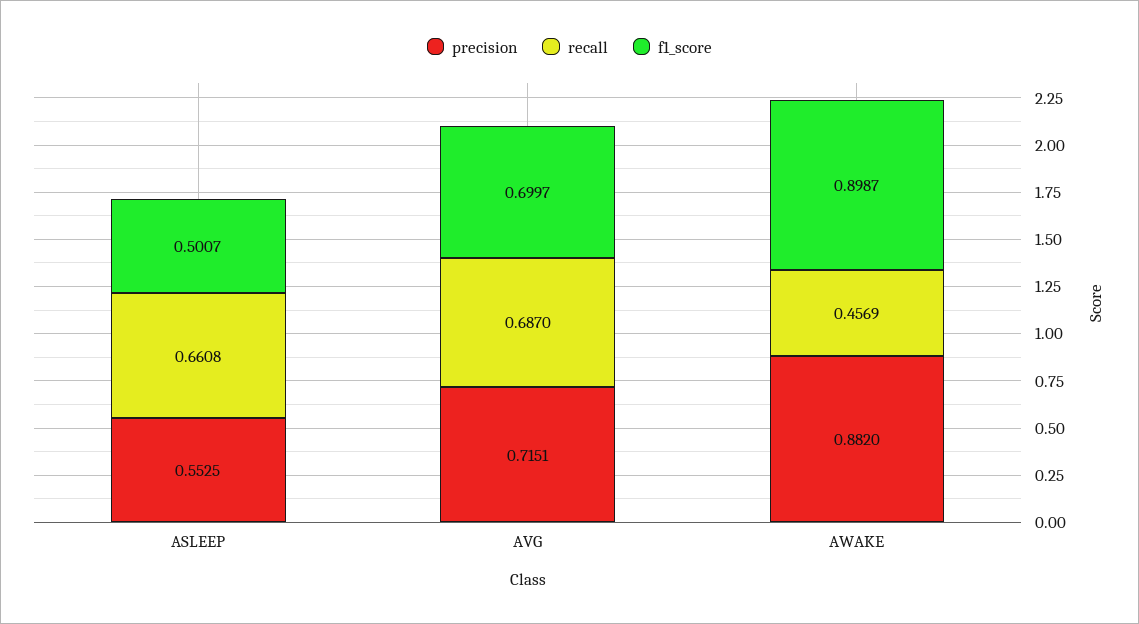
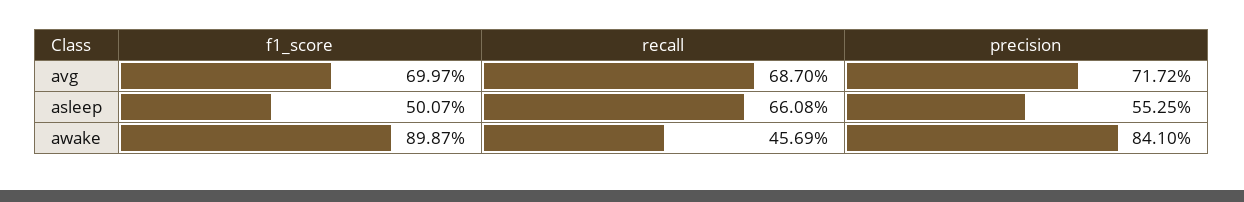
precision, AVG: 0.7151 -> 0.7172
precision, AWAKE: 0.882 -> 0.841

